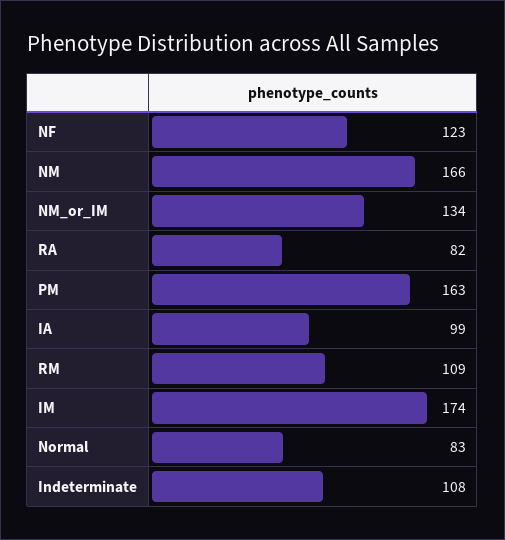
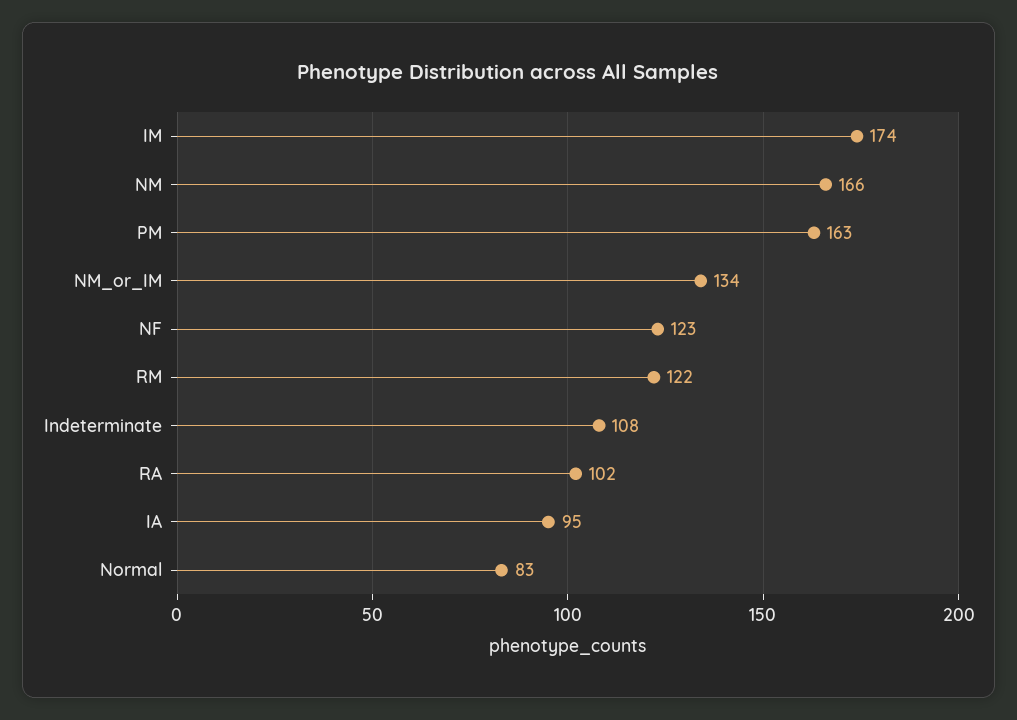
RA: 82 -> 102
IA: 99 -> 95
RM: 109 -> 122

